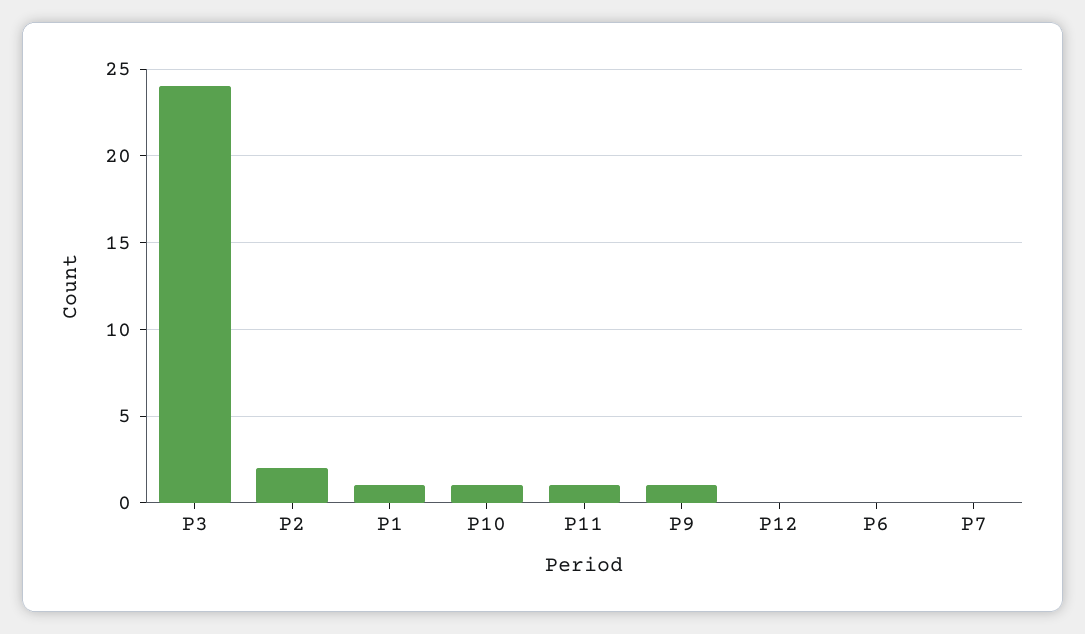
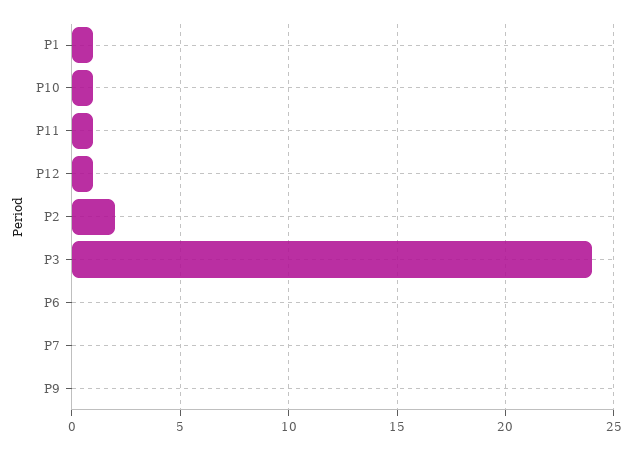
P9: 1 -> 0
P12: 0 -> 1

